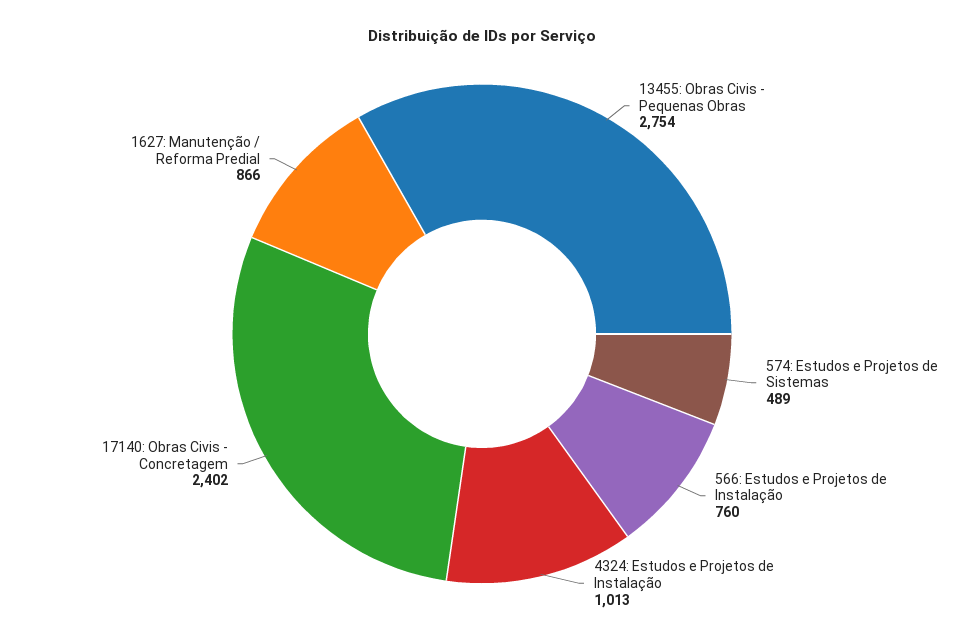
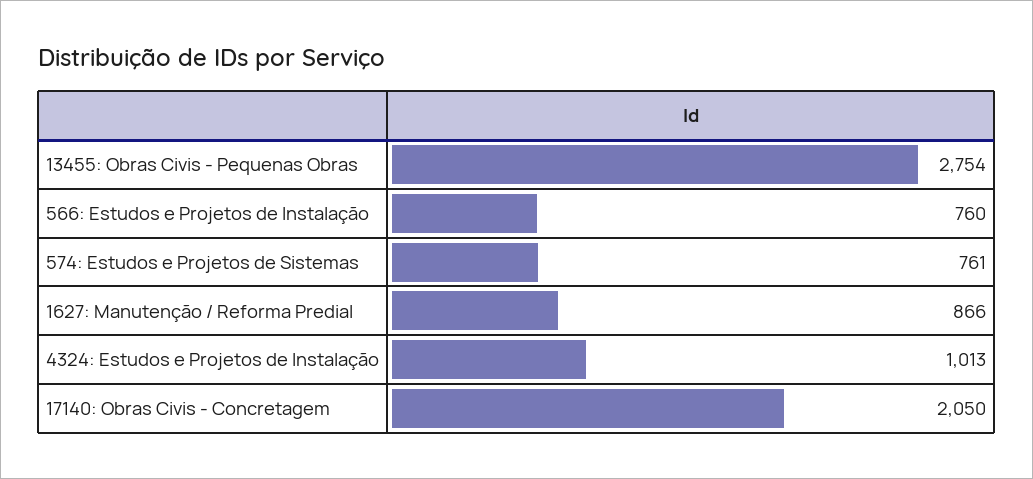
574: Estudos e Projetos de Sistemas: 489 -> 761
17140: Obras Civis - Concretagem: 2402 -> 2050

